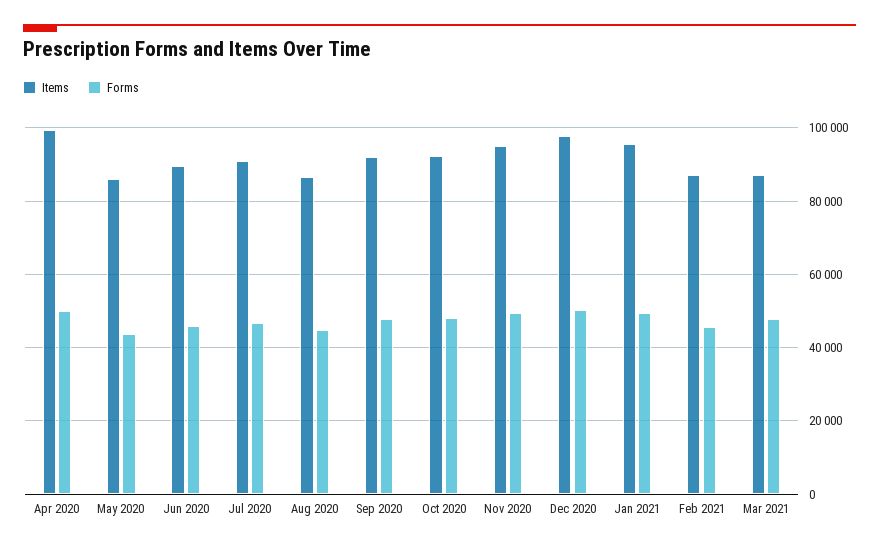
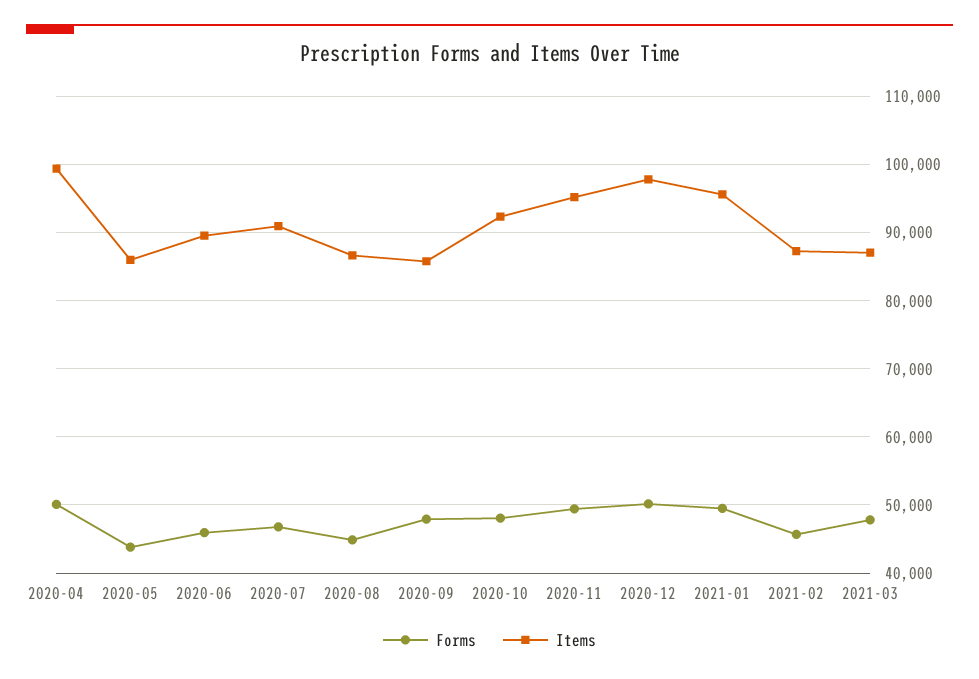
Items, Sep 2020: 92000 -> 86000

